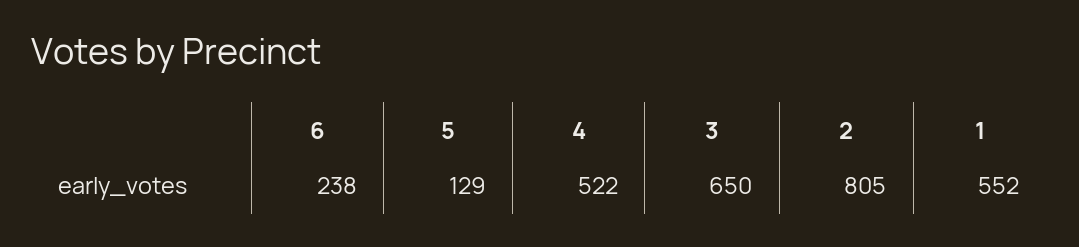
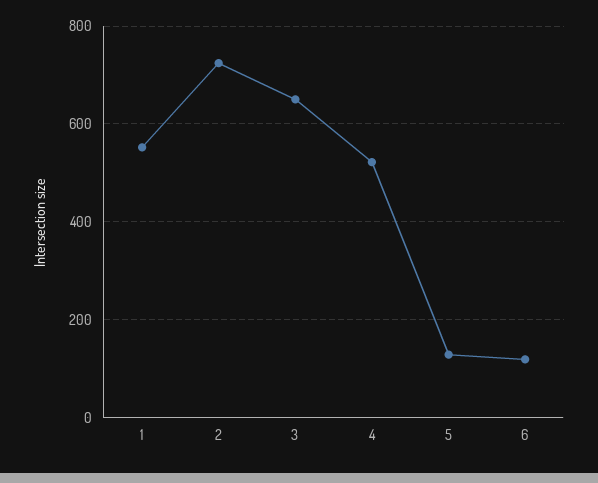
6: 238 -> 120
2: 805 -> 720

